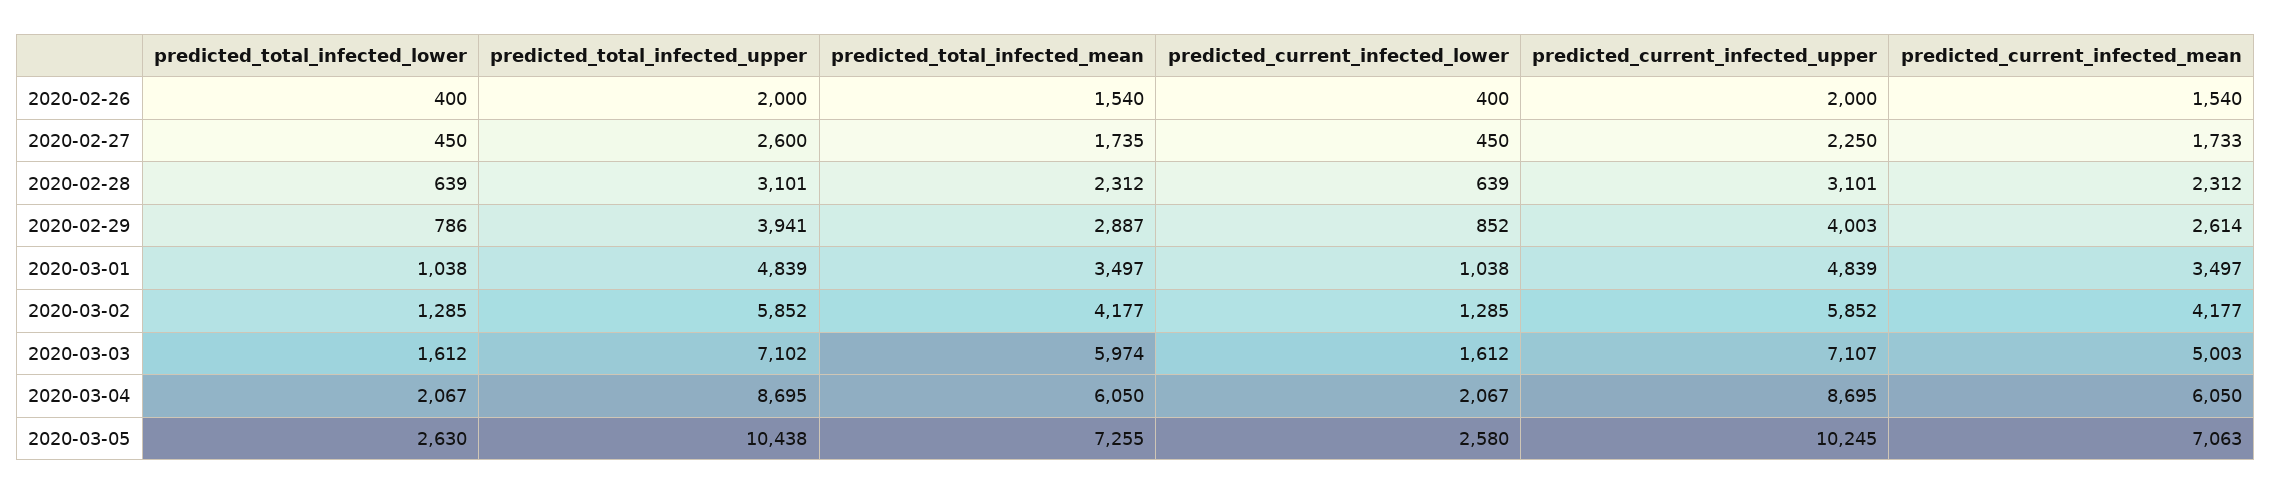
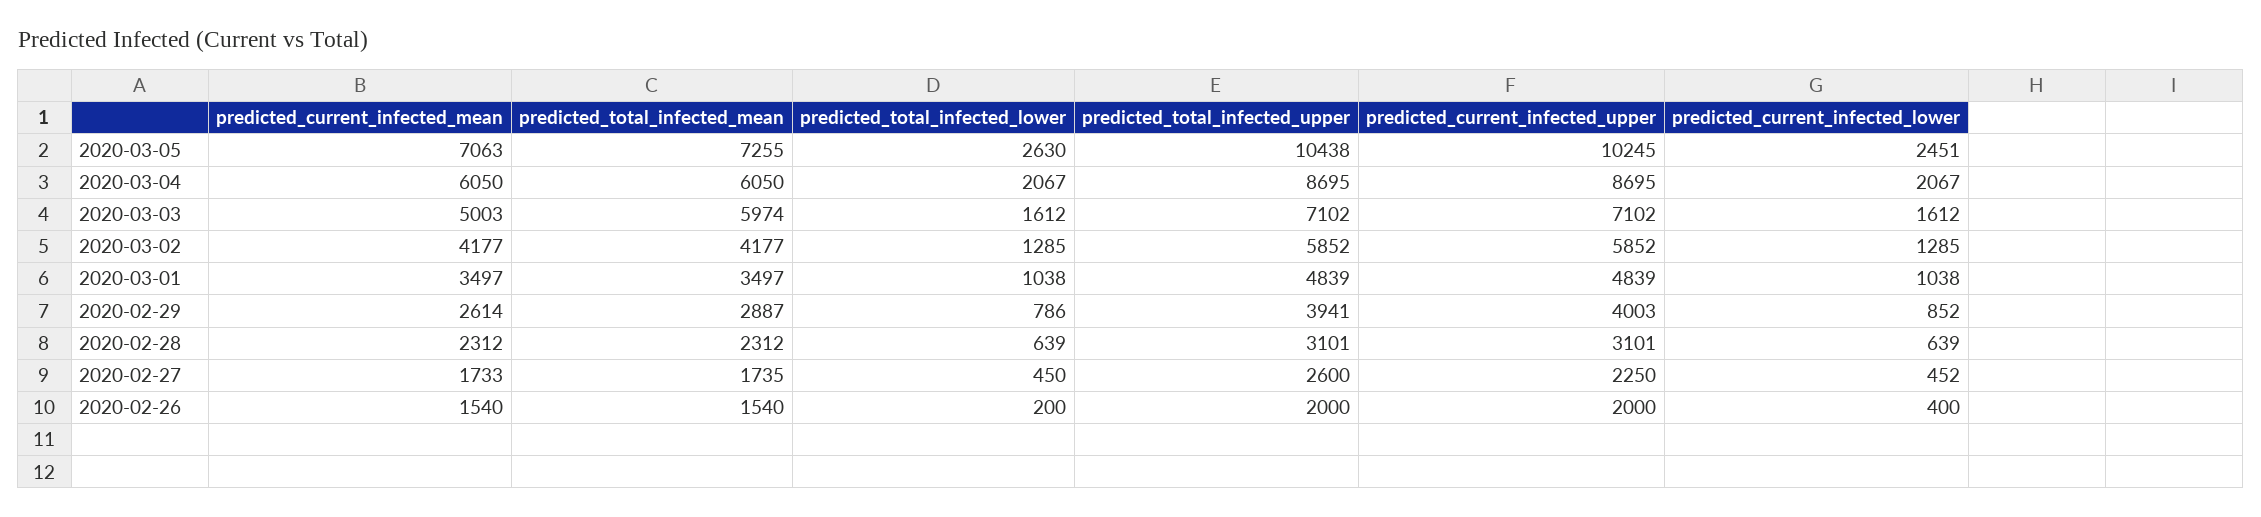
predicted_total_infected_lower, 2020-02-26: 400 -> 200
predicted_current_infected_lower, 2020-02-27: 450 -> 452
predicted_current_infected_upper, 2020-03-03: 7107 -> 7102
predicted_current_infected_lower, 2020-03-05: 2580 -> 2451

